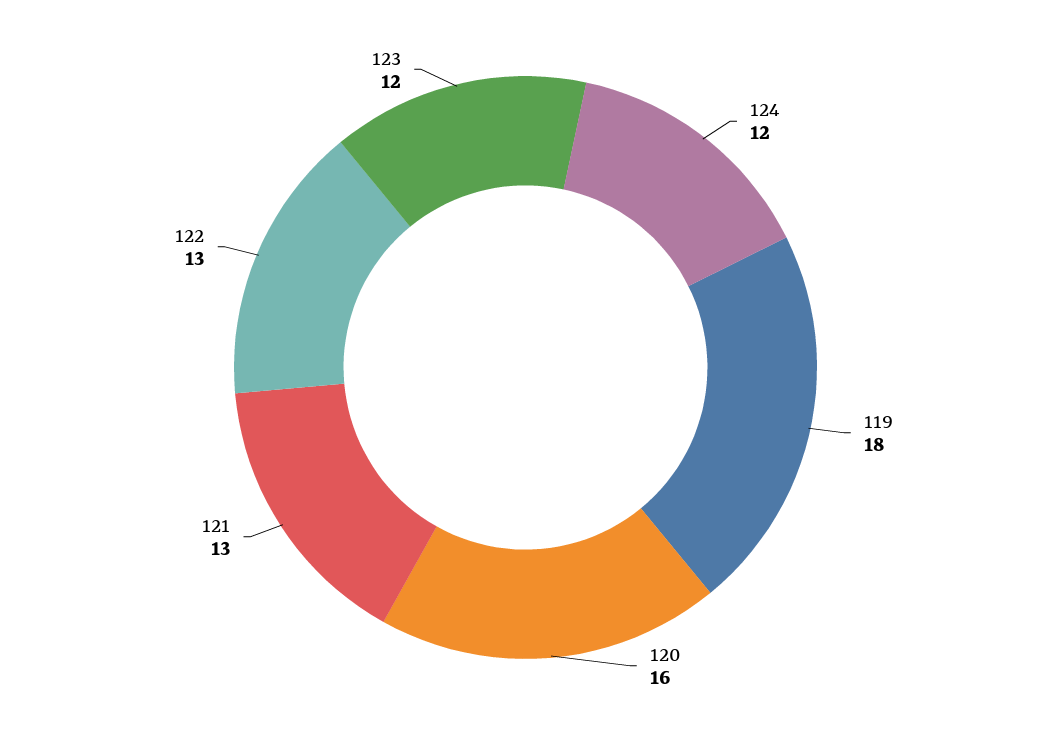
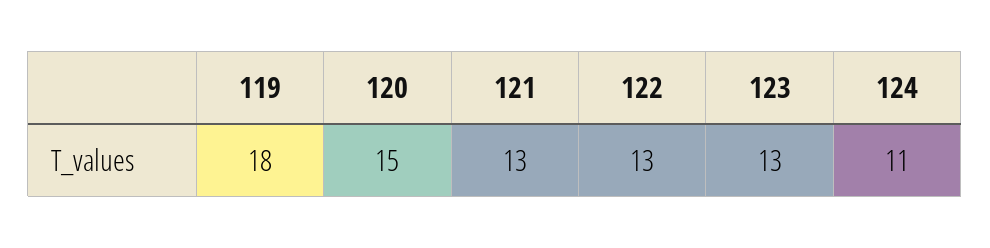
124: 12 -> 11
120: 16 -> 15
123: 12 -> 13

